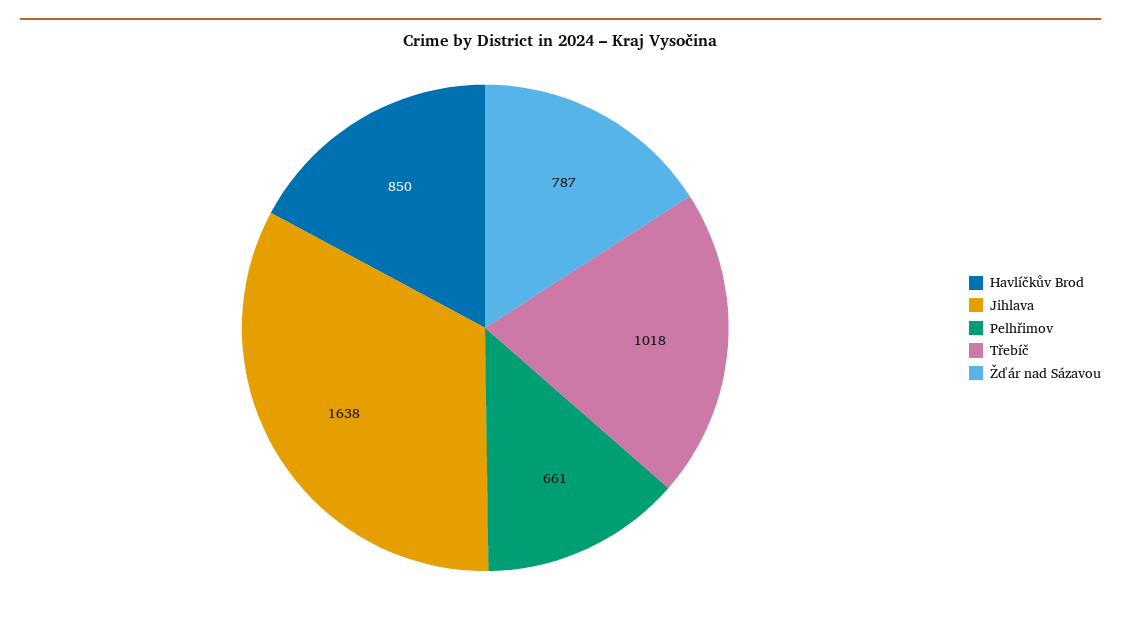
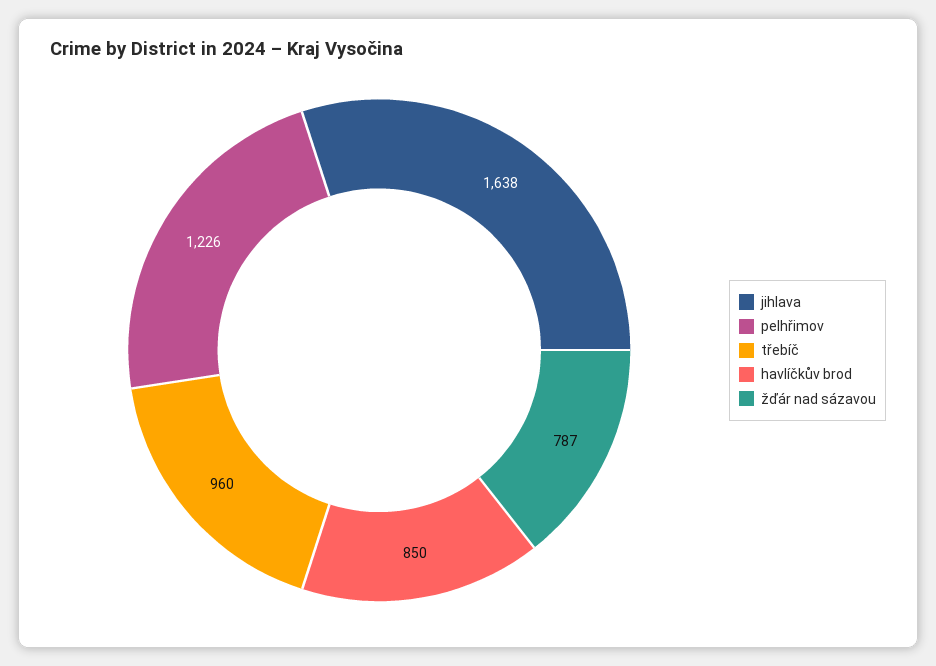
Pelhřimov: 661 -> 1226
Třebíč: 1018 -> 960

